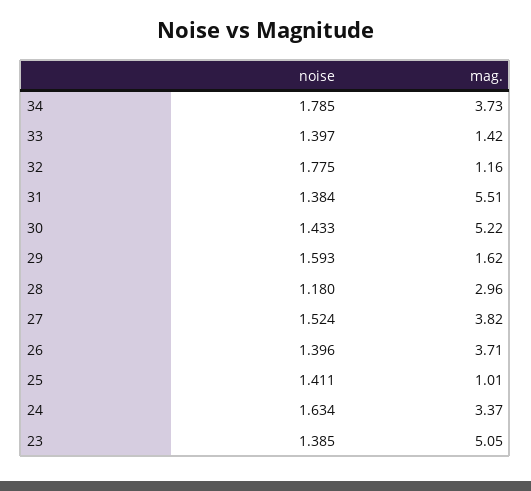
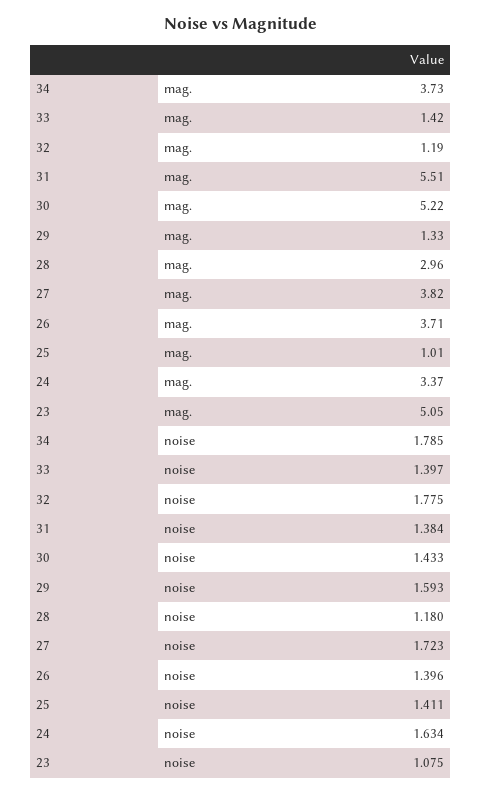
mag., 32: 1.16 -> 1.19
mag., 29: 1.62 -> 1.33
noise, 27: 1.524 -> 1.723
noise, 23: 1.385 -> 1.075

